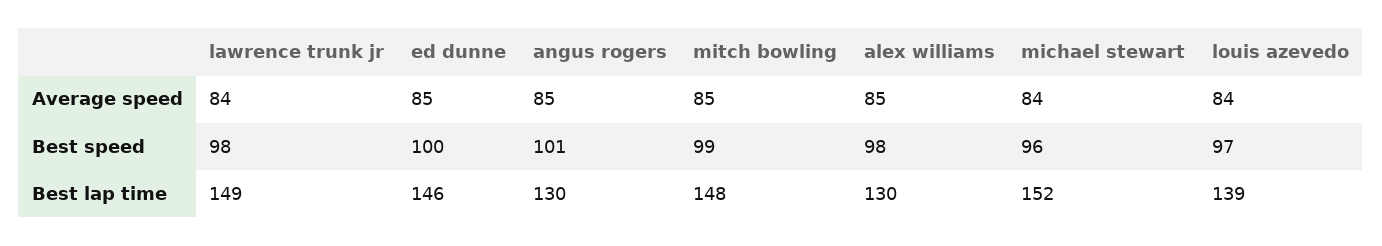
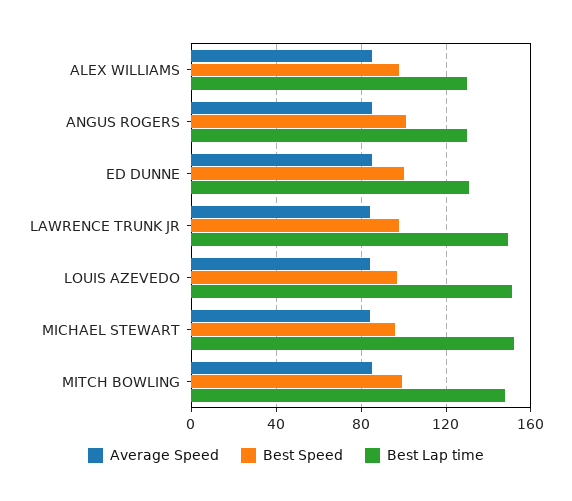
Best lap time, ed dunne: 146 -> 130
Best lap time, louis azevedo: 139 -> 150

